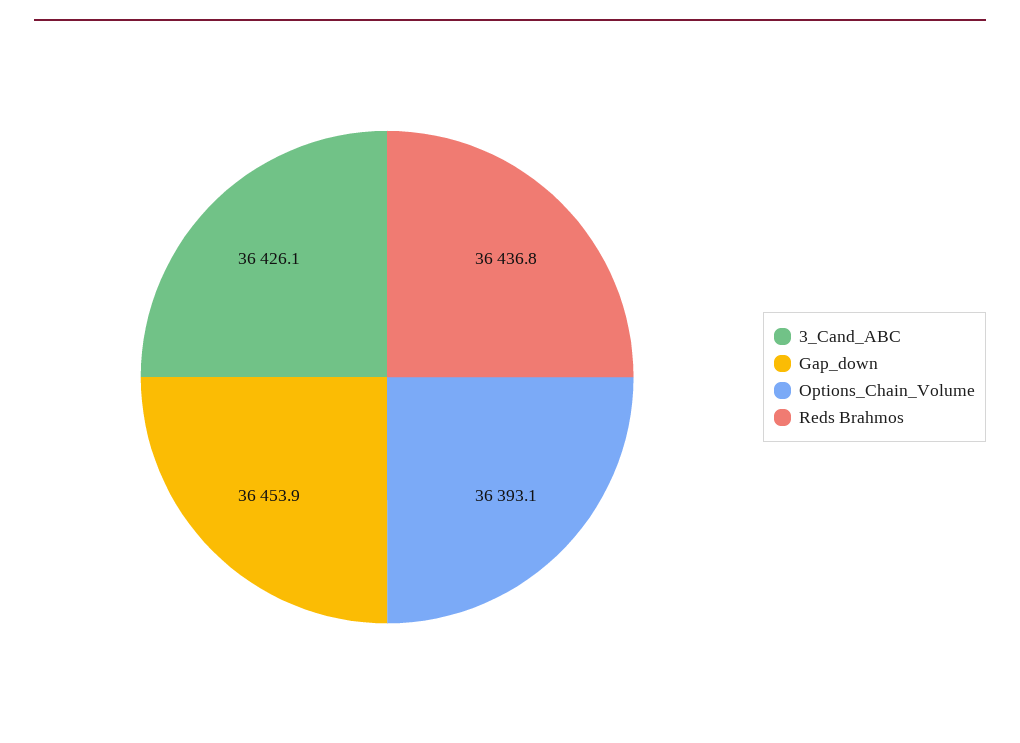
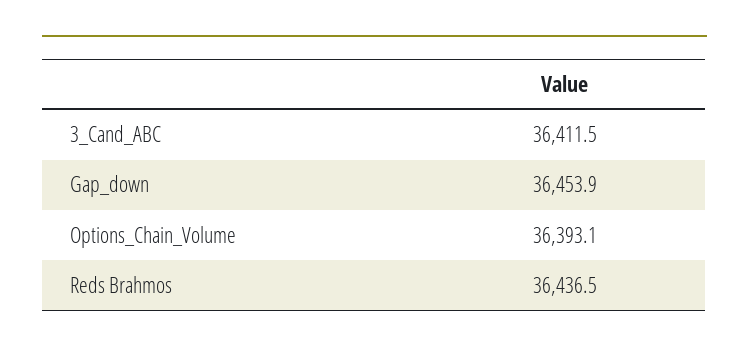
3_Cand_ABC: 36426.1 -> 36411.5
Reds Brahmos: 36436.8 -> 36436.5

